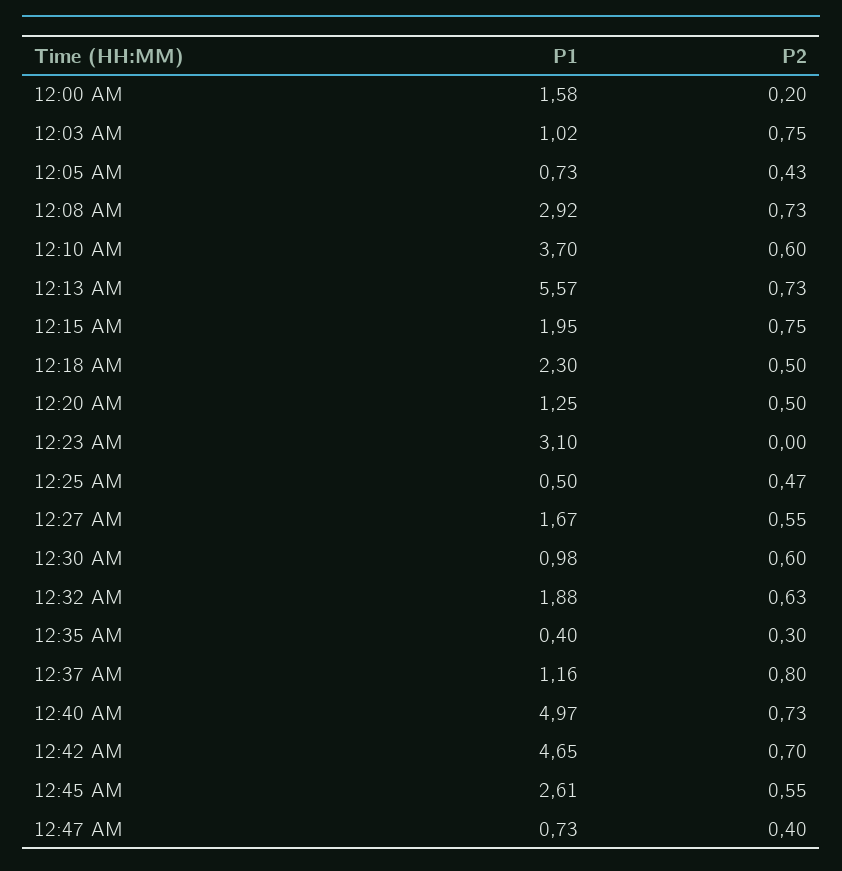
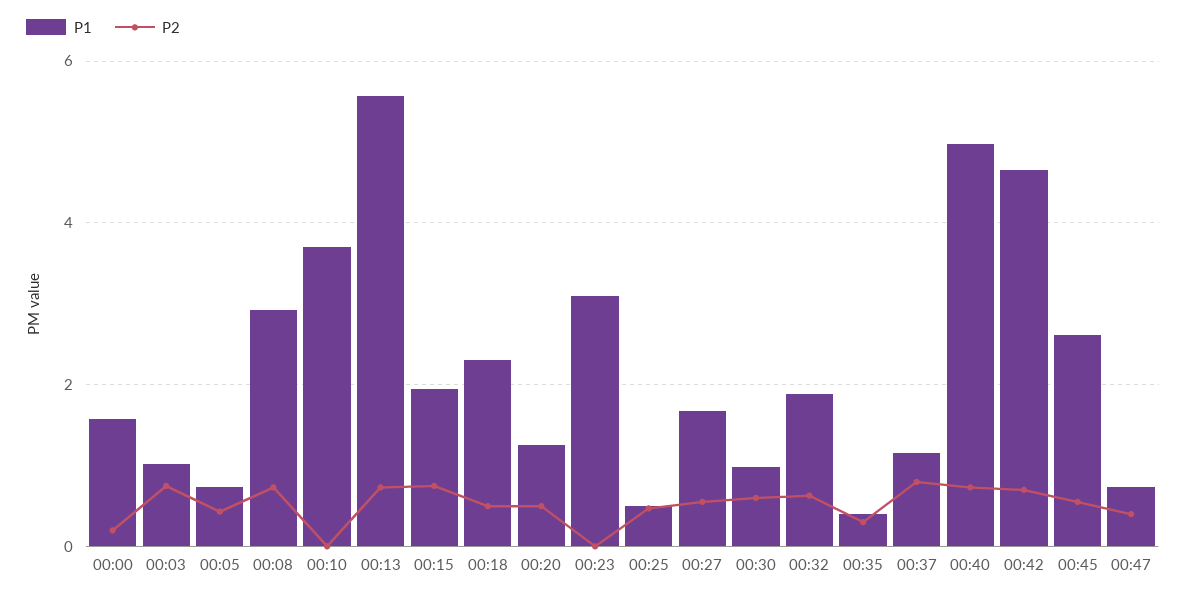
P2, 12:10 AM: 0.6 -> 0

